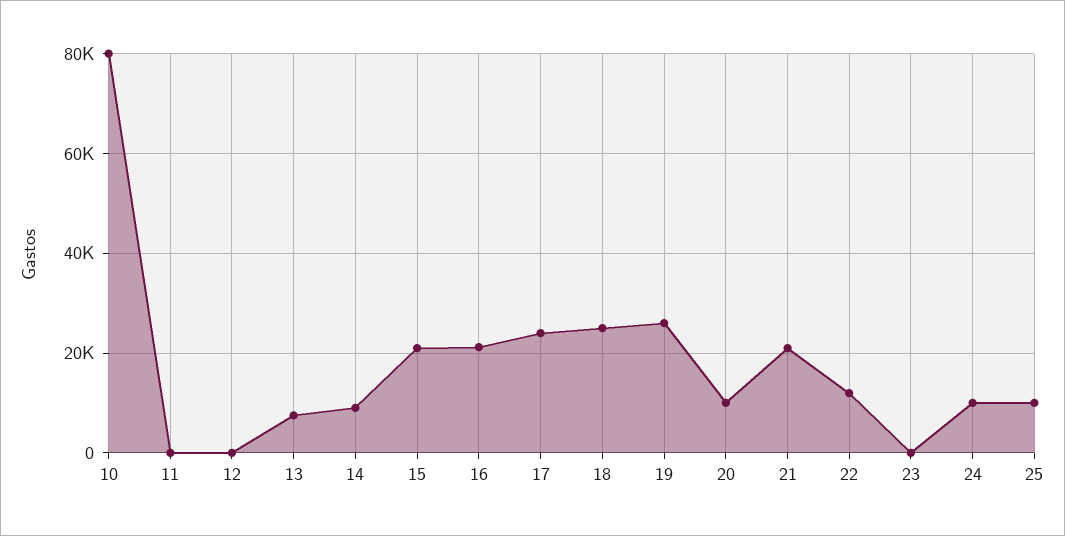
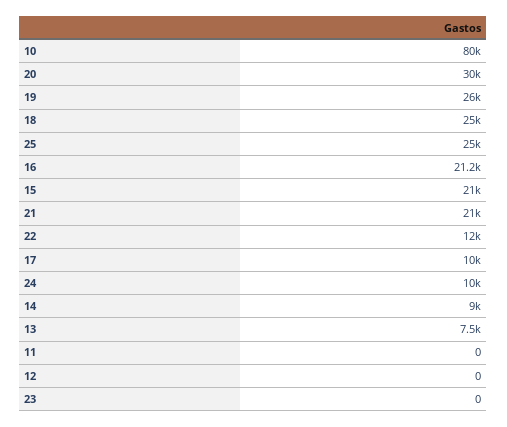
17: 24000 -> 10000
20: 10000 -> 30000
25: 10000 -> 25000

